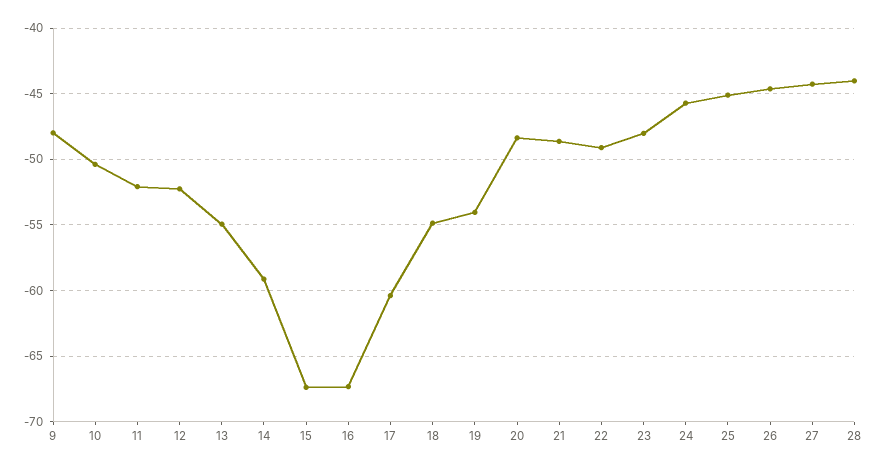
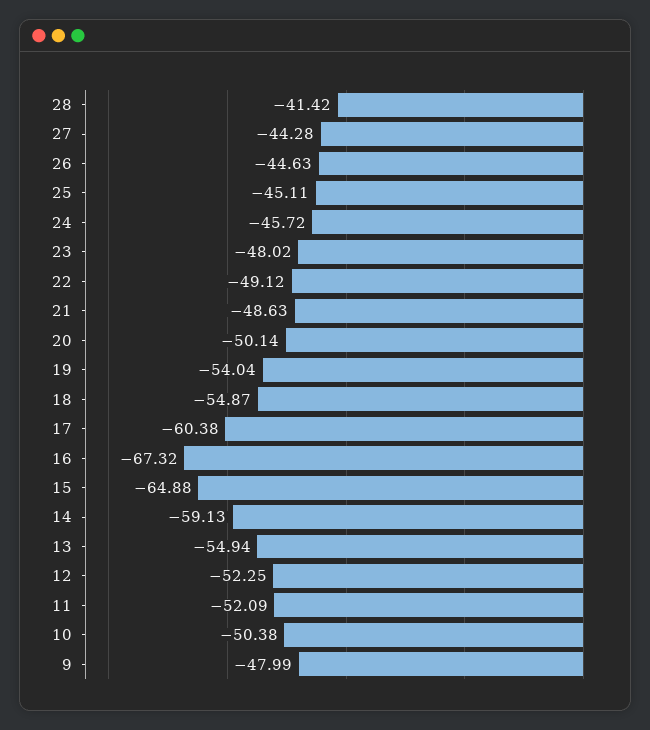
15: -67.5 -> -64.88
20: -48.5 -> -50.14
28: -44 -> -41.42

